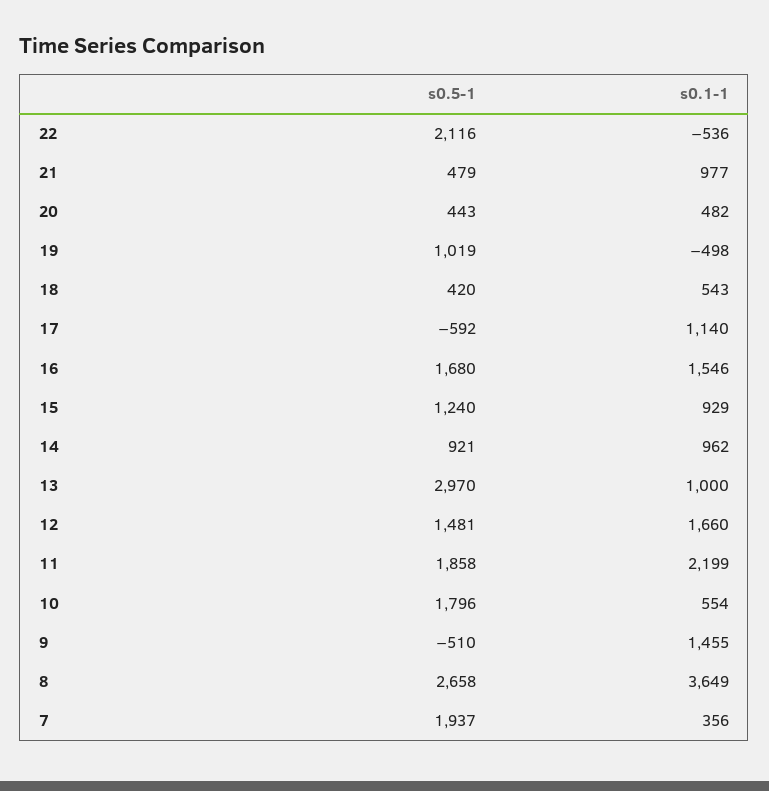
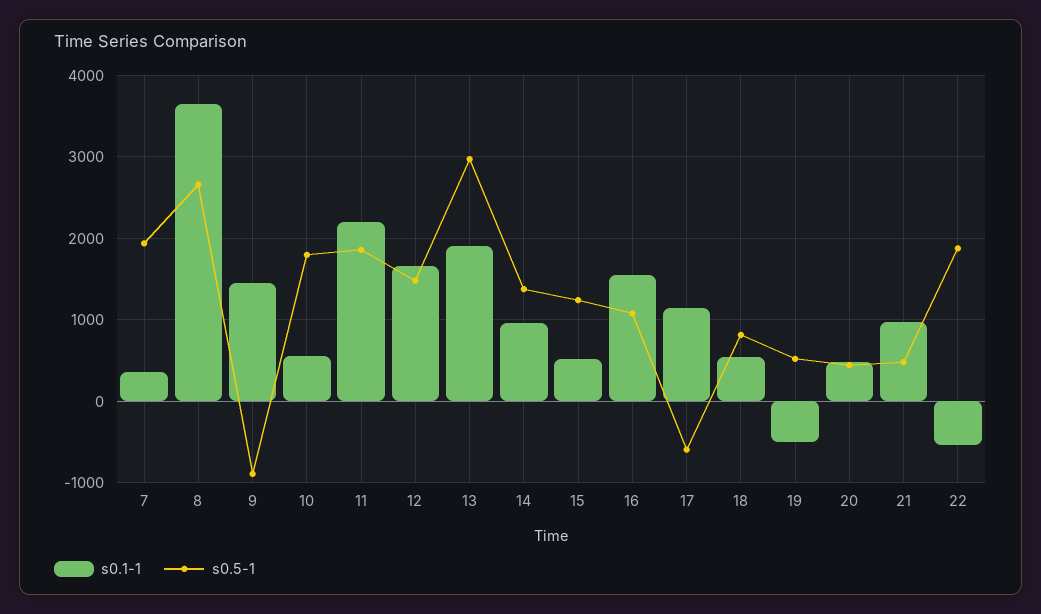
s0.5-1, 22: 2116 -> 1900
s0.5-1, 19: 1019 -> 500
s0.5-1, 18: 420 -> 800
s0.5-1, 16: 1680 -> 1100
s0.1-1, 15: 929 -> 500
s0.5-1, 14: 921 -> 1400
s0.1-1, 13: 1000 -> 1900
s0.5-1, 9: -510 -> -900

